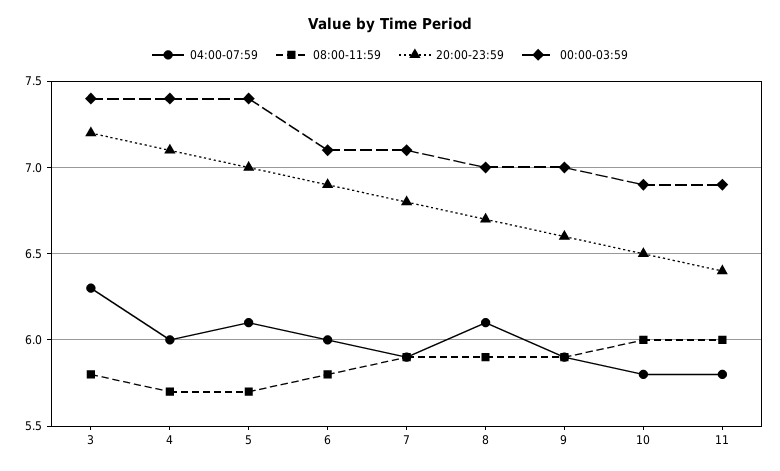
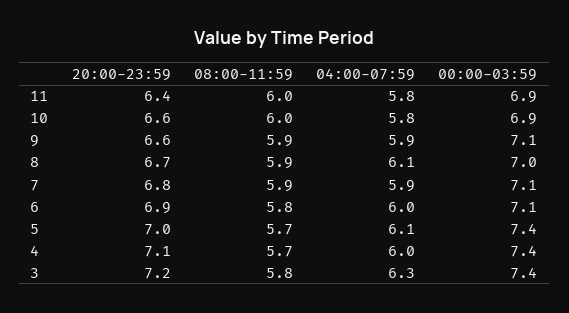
00:00-03:59, 9: 7 -> 7.1
20:00-23:59, 10: 6.5 -> 6.6

